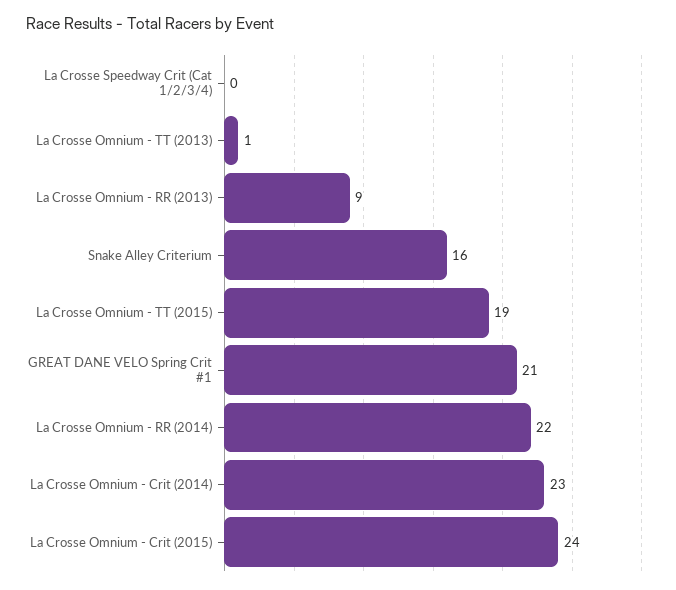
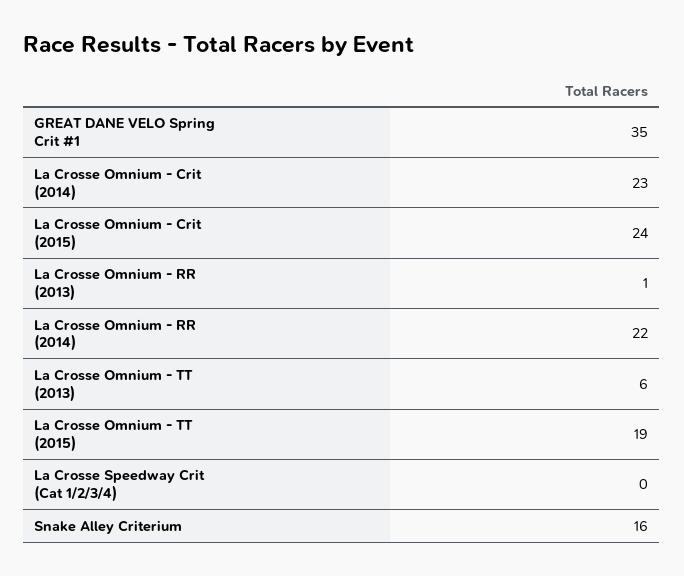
La Crosse Omnium - TT (2013): 1 -> 6
La Crosse Omnium - RR (2013): 9 -> 1
GREAT DANE VELO Spring Crit #1: 21 -> 35

